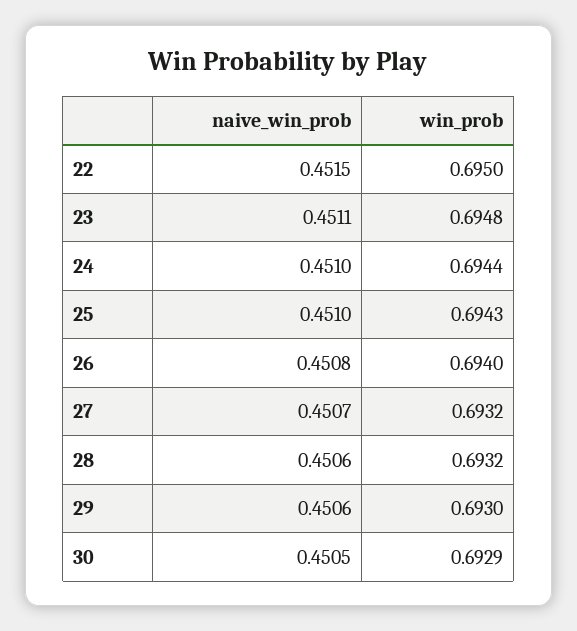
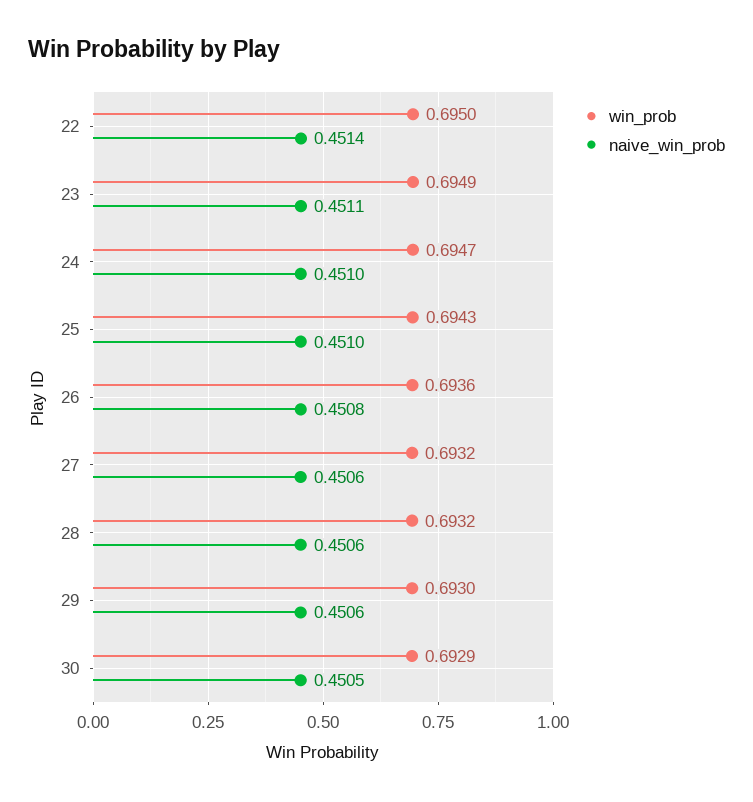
naive_win_prob, 22: 0.4515 -> 0.4514
win_prob, 23: 0.6948 -> 0.6949
win_prob, 24: 0.6944 -> 0.6947
win_prob, 26: 0.694 -> 0.6936
naive_win_prob, 27: 0.4507 -> 0.4506

